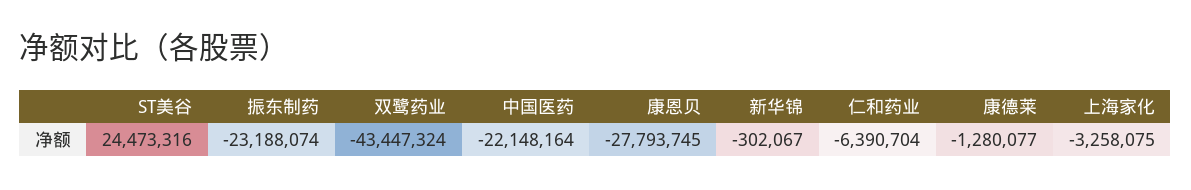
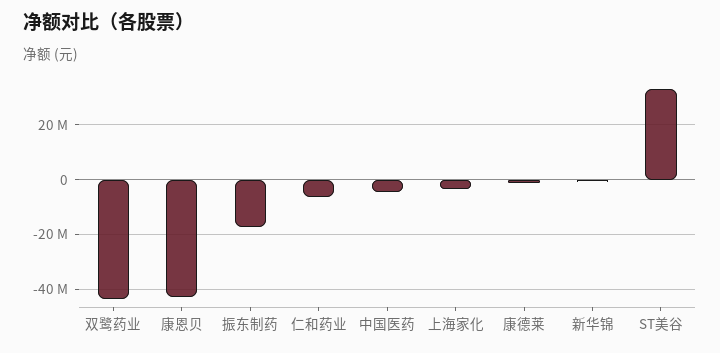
ST美谷: 24473316 -> 32500000
振东制药: -23188074 -> -17500000
中国医药: -22148164 -> -5000000
康恩贝: -27793745 -> -42500000

